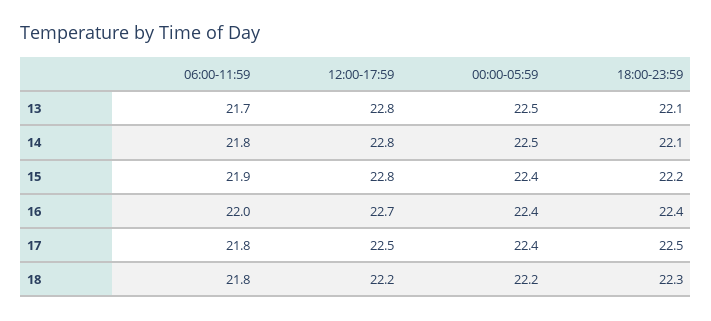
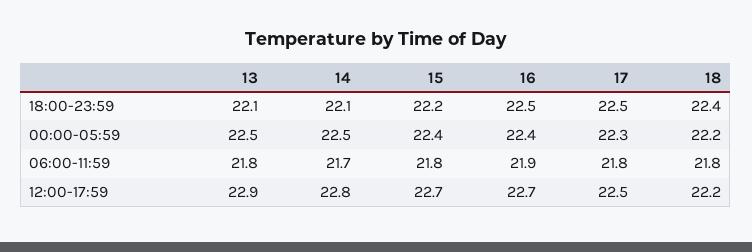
06:00-11:59, 13: 21.7 -> 21.8
12:00-17:59, 13: 22.8 -> 22.9
06:00-11:59, 14: 21.8 -> 21.7
06:00-11:59, 15: 21.9 -> 21.8
12:00-17:59, 15: 22.8 -> 22.7
06:00-11:59, 16: 22 -> 21.9
18:00-23:59, 16: 22.4 -> 22.5
00:00-05:59, 17: 22.4 -> 22.3
18:00-23:59, 18: 22.3 -> 22.4

